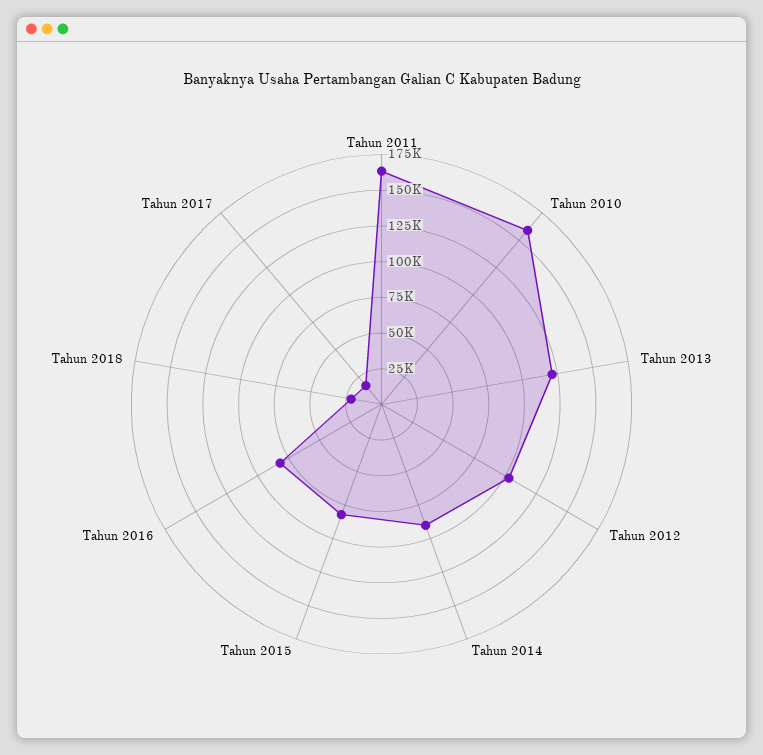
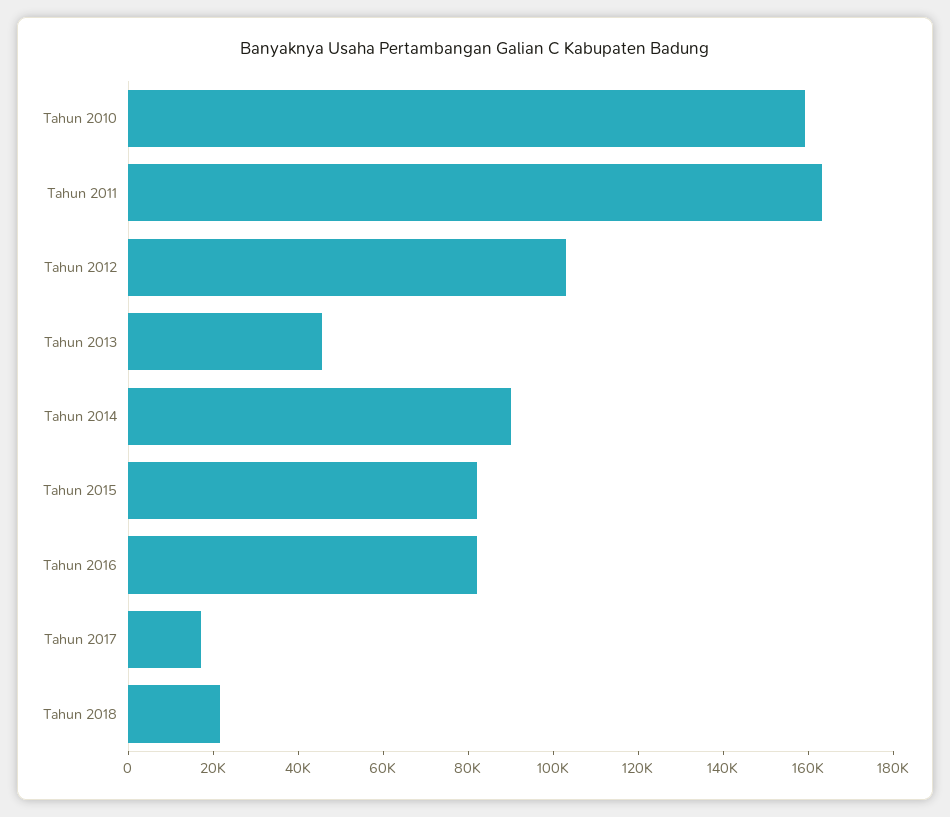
Tahun 2013: 125000 -> 45000

